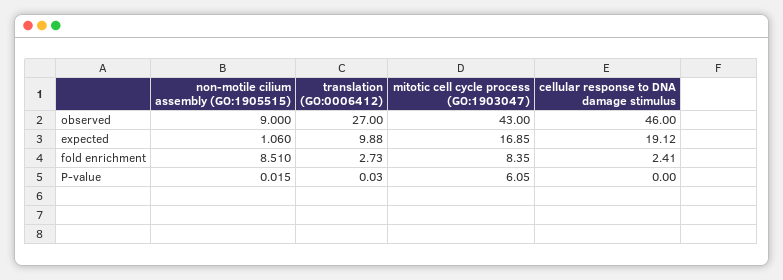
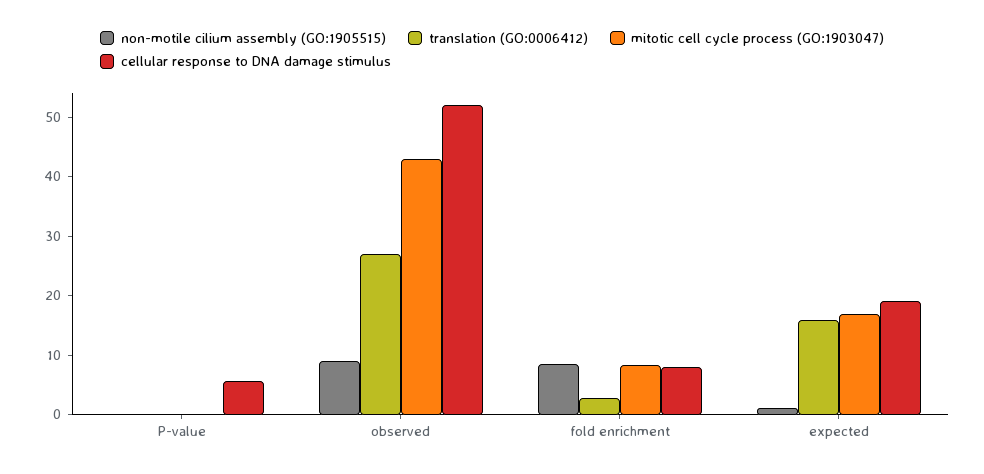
cellular response to DNA damage stimulus, observed: 46 -> 52
translation (GO:0006412), expected: 9.88 -> 16
cellular response to DNA damage stimulus, fold enrichment: 2.41 -> 8
mitotic cell cycle process (GO:1903047), P-value: 6.05 -> 0
cellular response to DNA damage stimulus, P-value: 0 -> 6

